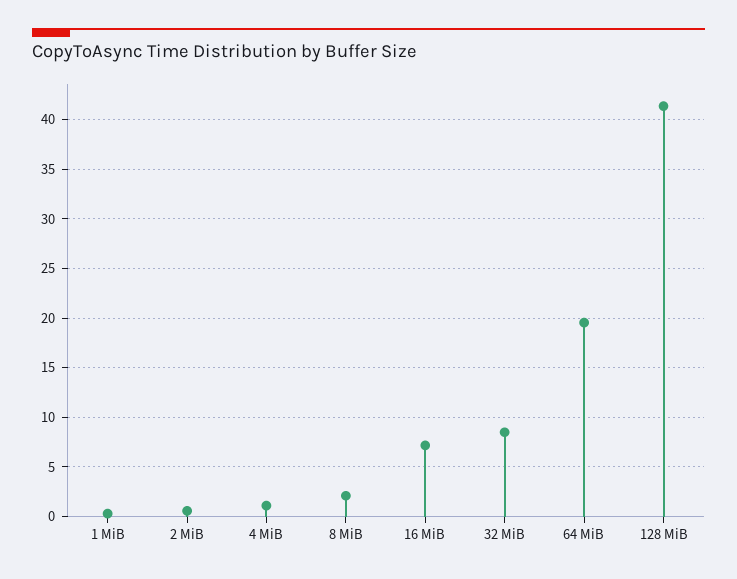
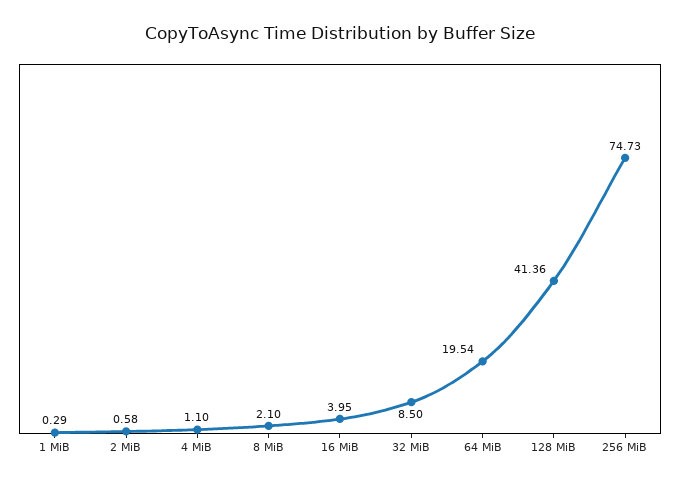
16 MiB: 7 -> 3.95
256 MiB: none -> 74.73

